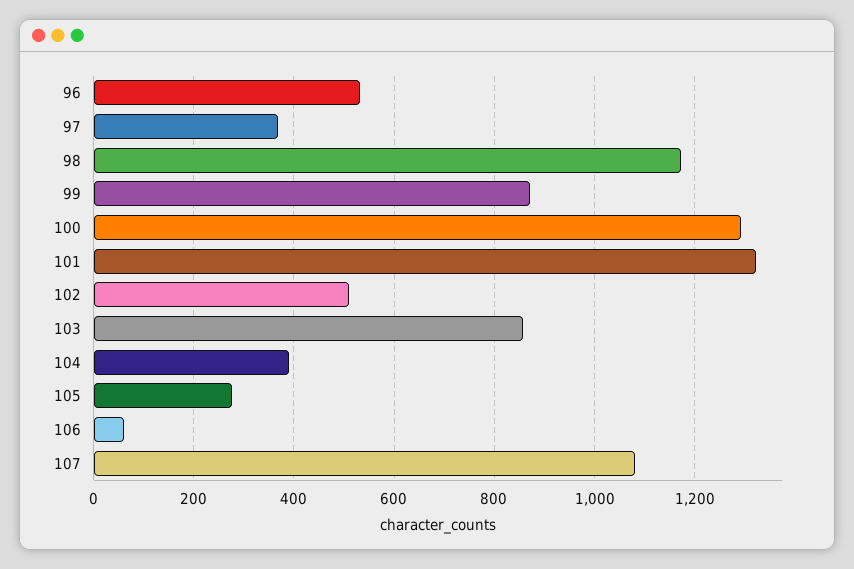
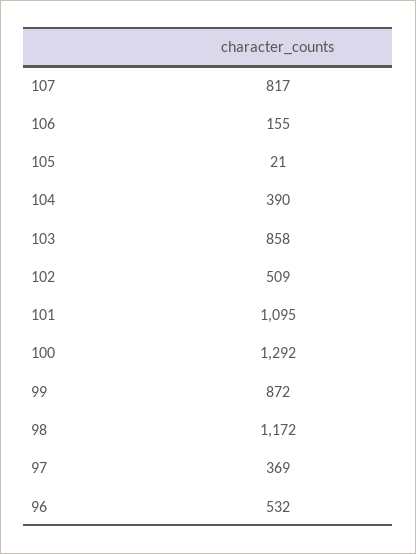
101: 1320 -> 1095
105: 280 -> 21
106: 60 -> 155
107: 1080 -> 817

